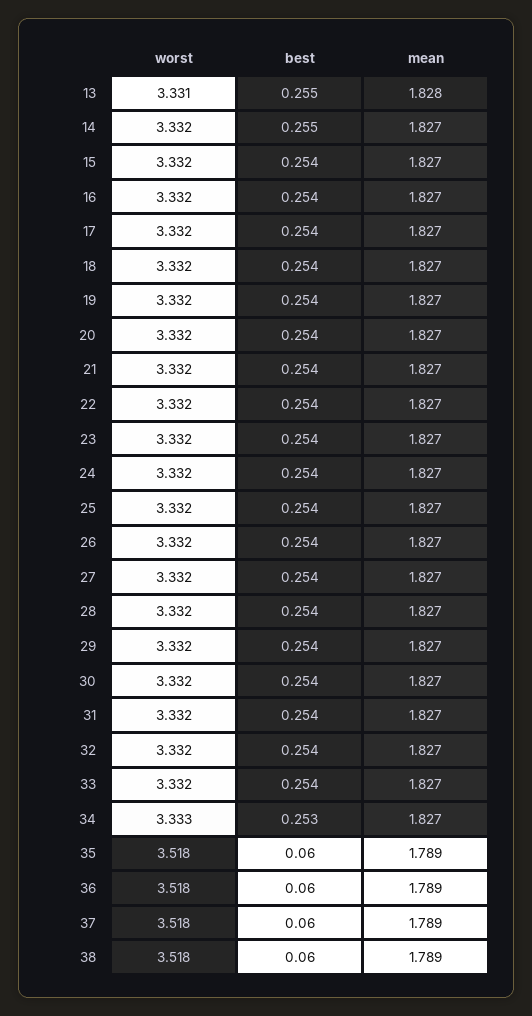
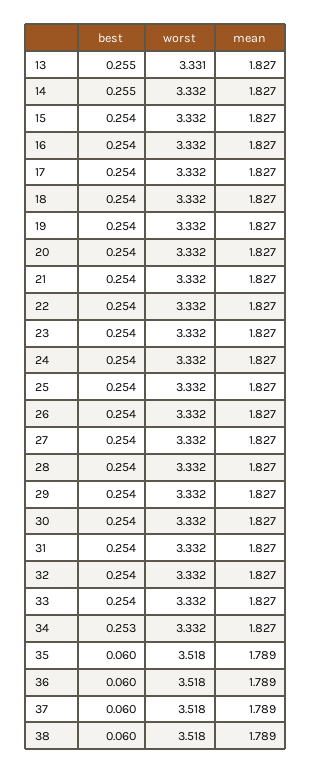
mean, 13: 1.828 -> 1.827
worst, 34: 3.333 -> 3.332

